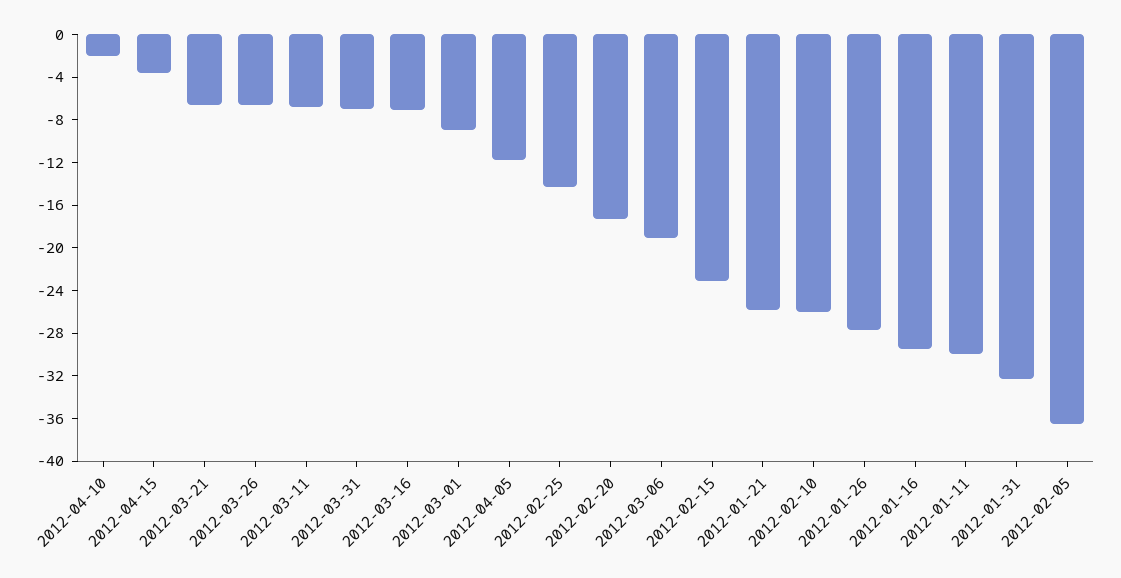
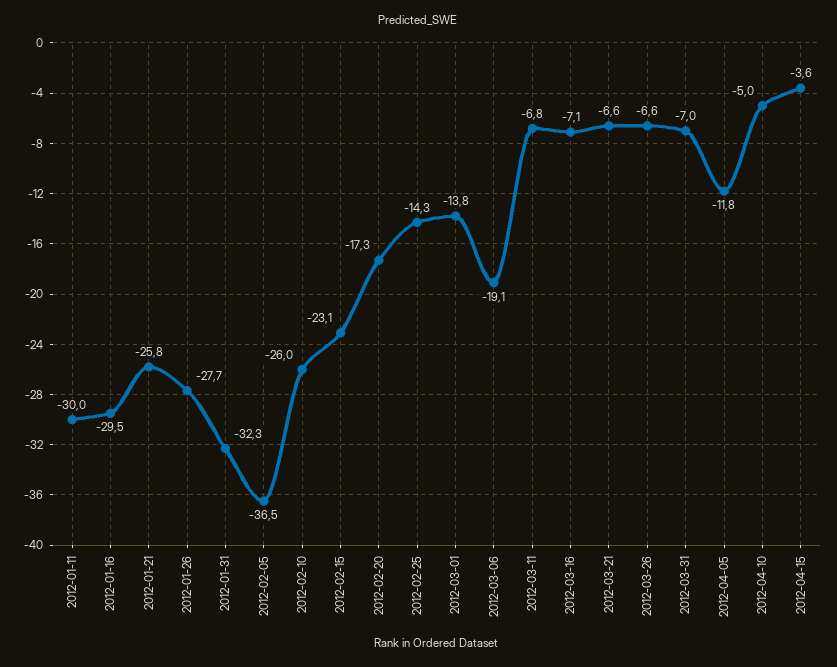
2012-04-10: -2 -> -5
2012-03-01: -9 -> -13.8

